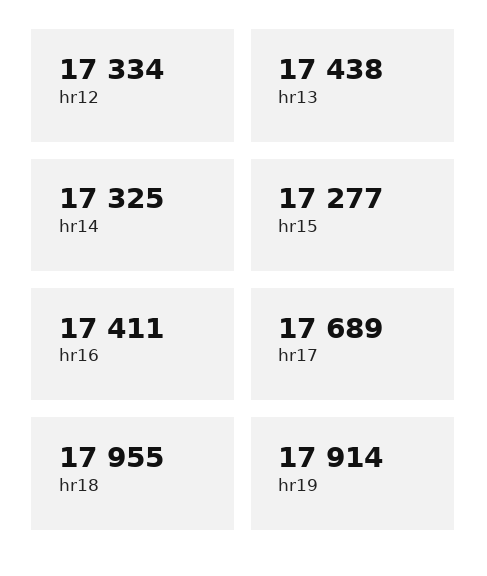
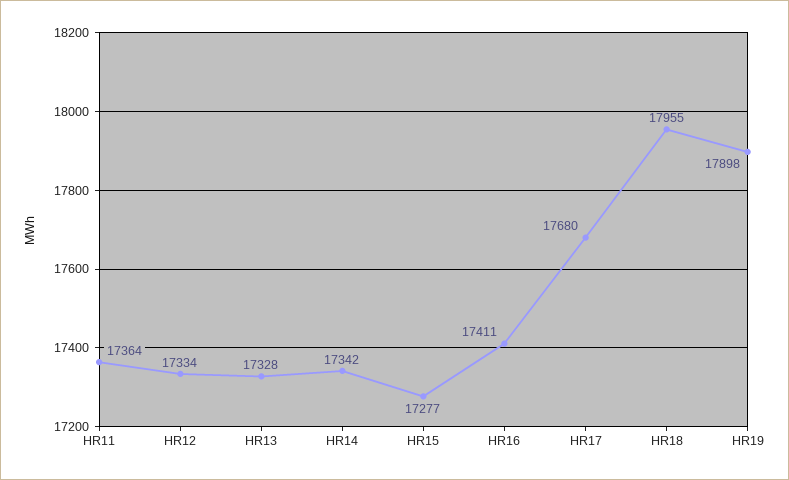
hr13: 17438 -> 17328
hr14: 17325 -> 17342
hr17: 17689 -> 17680
hr19: 17914 -> 17898
HR11: none -> 17364

